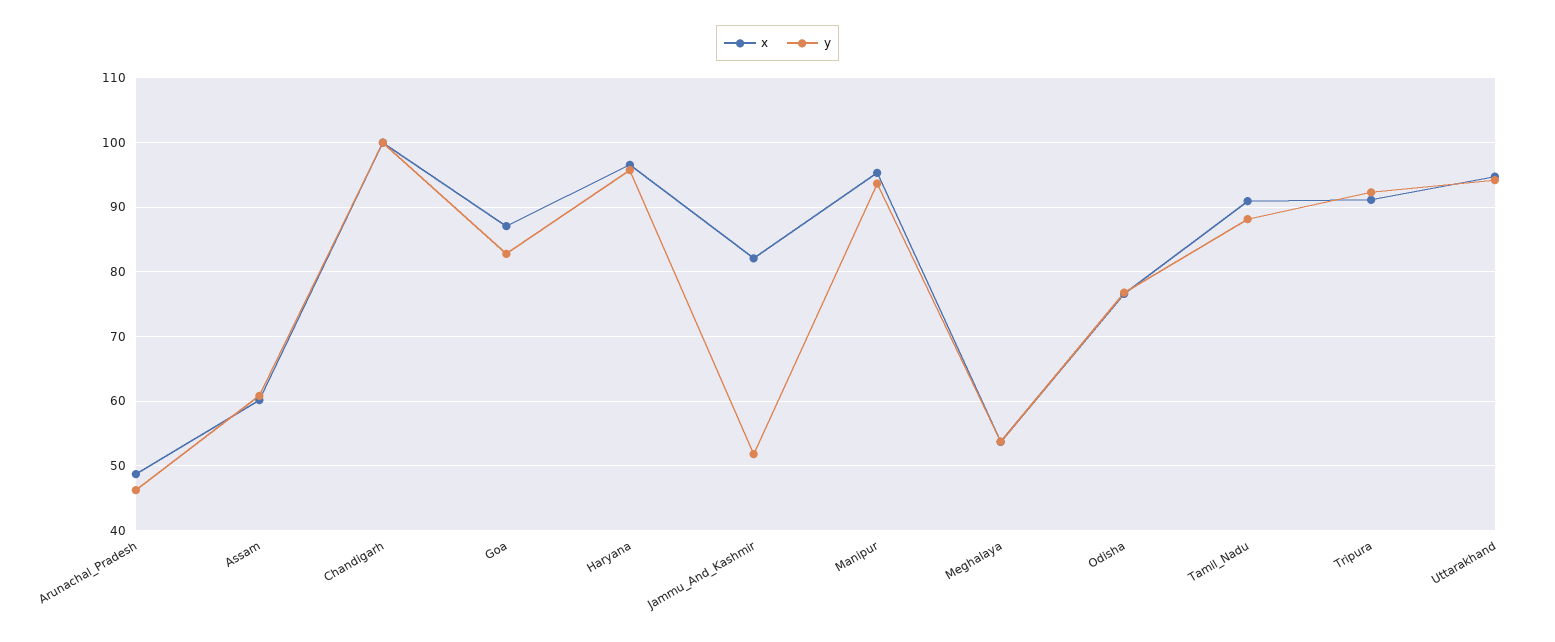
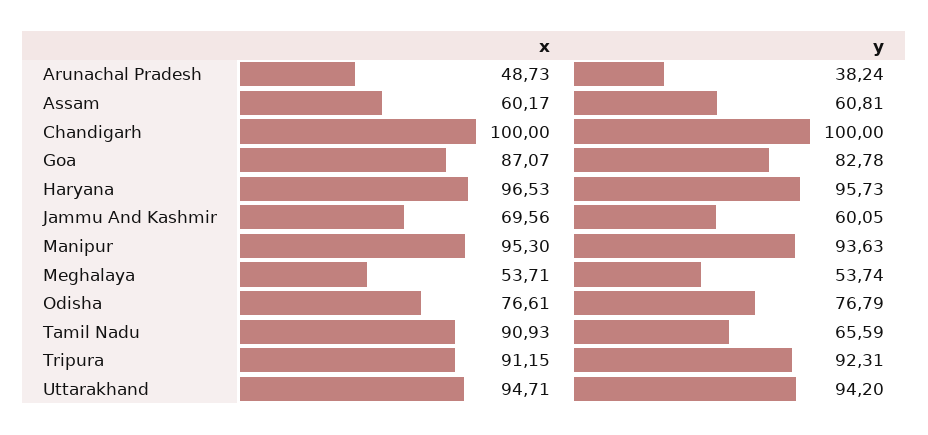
y, Arunachal_Pradesh: 46 -> 38.24
x, Jammu_And_Kashmir: 82 -> 69.56
y, Jammu_And_Kashmir: 52 -> 60.05
y, Tamil_Nadu: 88 -> 65.59

